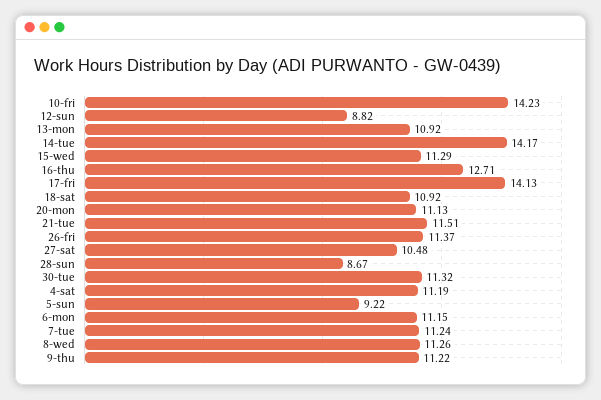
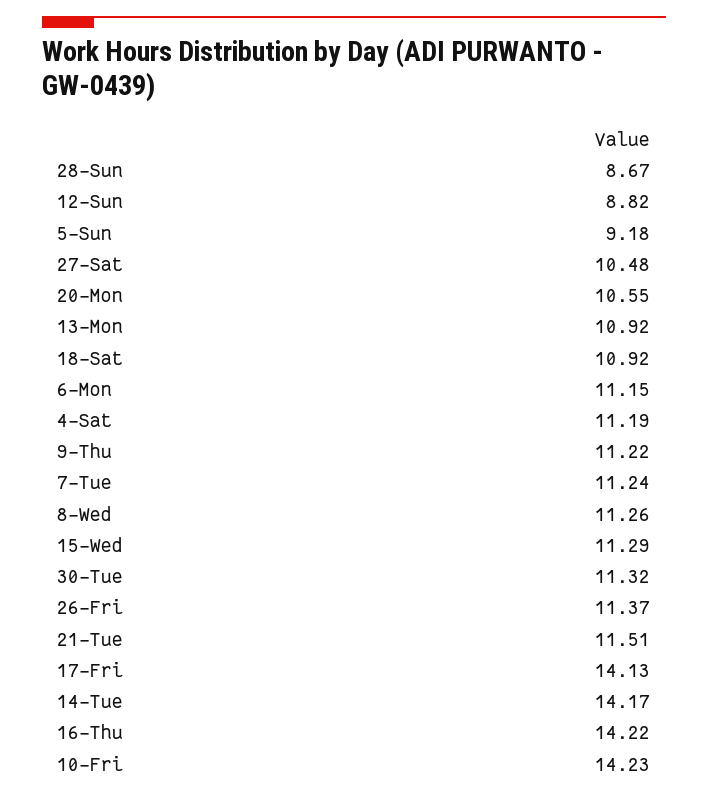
16-thu: 12.71 -> 14.22
20-mon: 11.13 -> 10.55
5-sun: 9.22 -> 9.18

